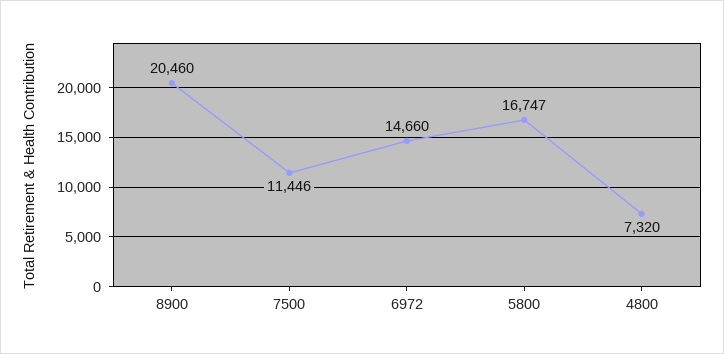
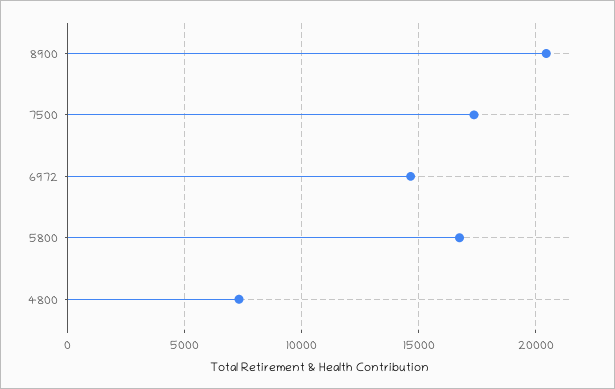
7500: 11446 -> 17500

